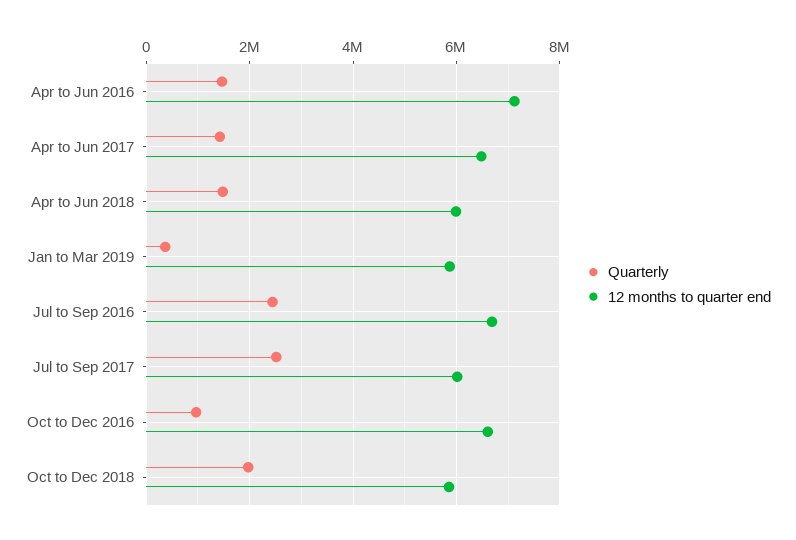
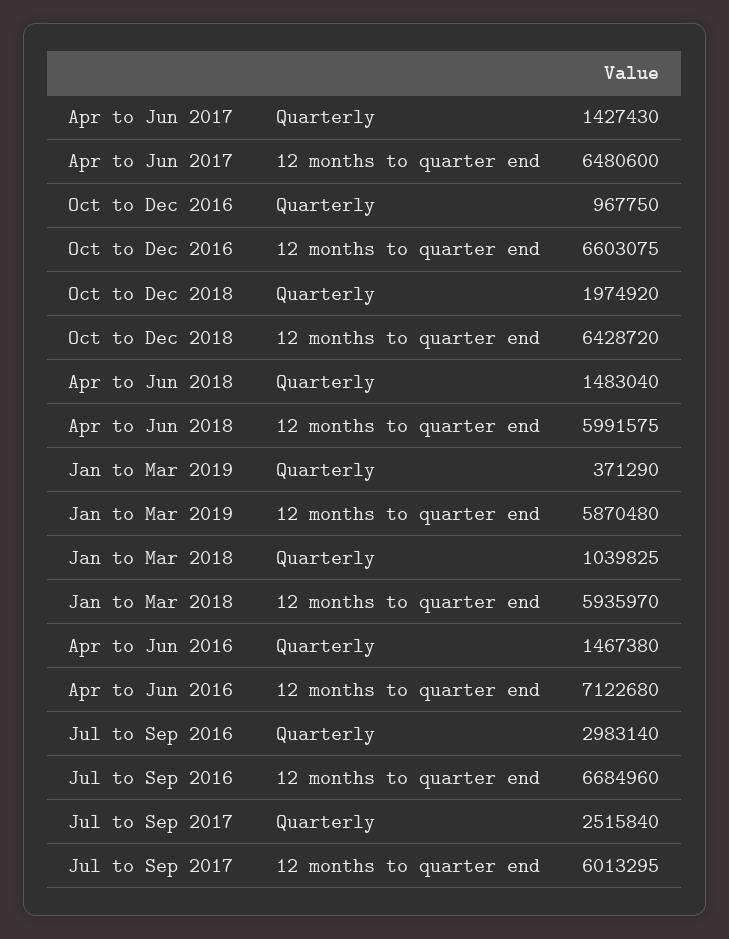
Quarterly, Jul to Sep 2016: 2400000 -> 2983140
12 months to quarter end, Oct to Dec 2018: 5800000 -> 6428720
Quarterly, Jan to Mar 2018: none -> 1039825
12 months to quarter end, Jan to Mar 2018: none -> 5935970

